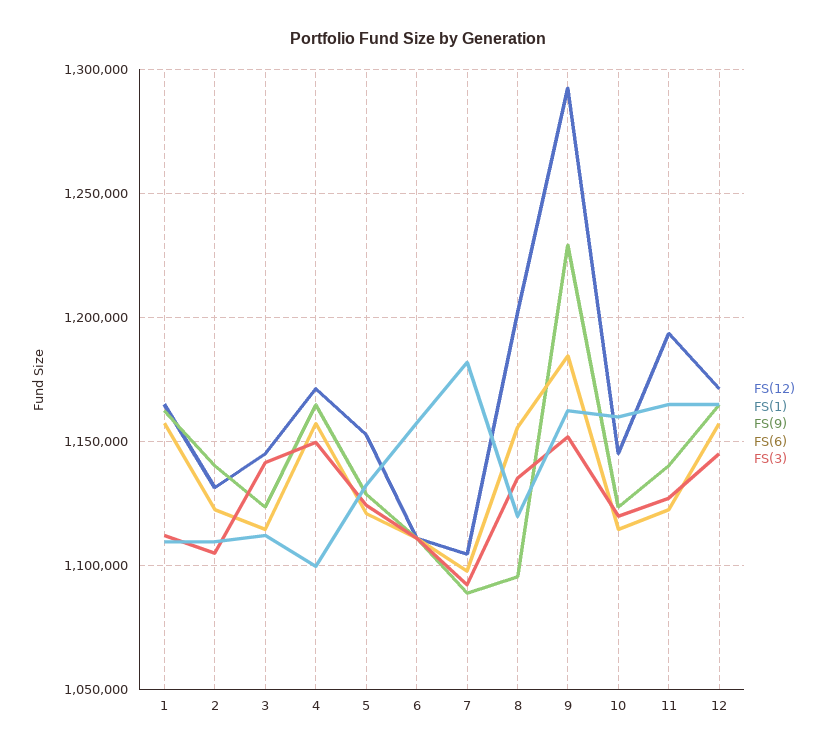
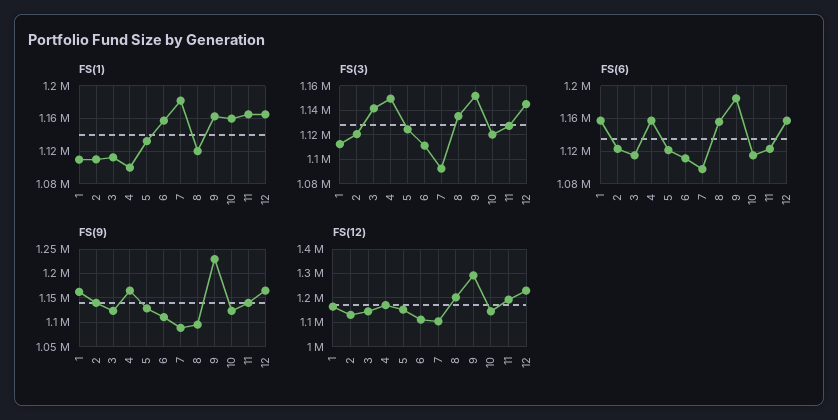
FS(3), 2: 1105000 -> 1120000
FS(12), 12: 1170000 -> 1225000

